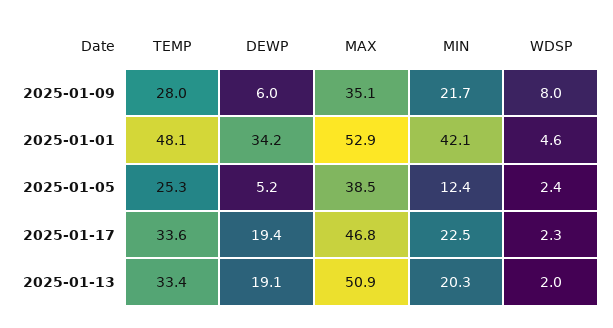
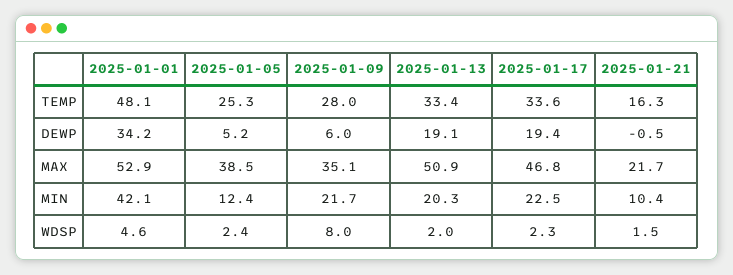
TEMP, 2025-01-21: none -> 16.3
DEWP, 2025-01-21: none -> -0.5
MAX, 2025-01-21: none -> 21.7
MIN, 2025-01-21: none -> 10.4
WDSP, 2025-01-21: none -> 1.5

